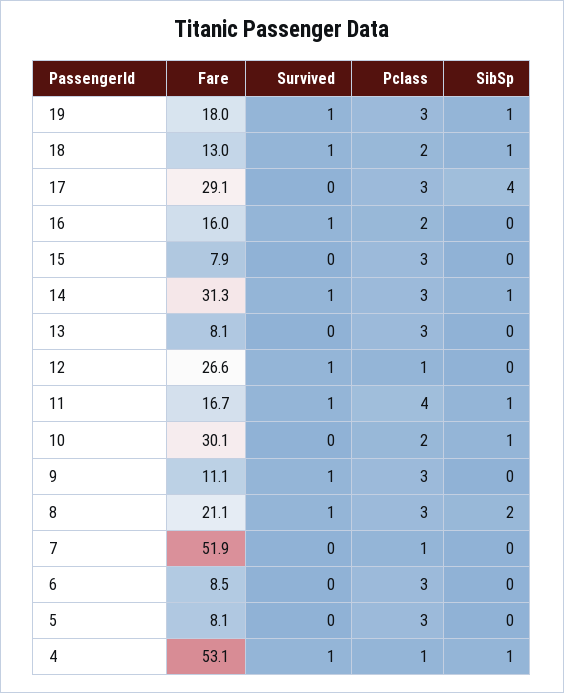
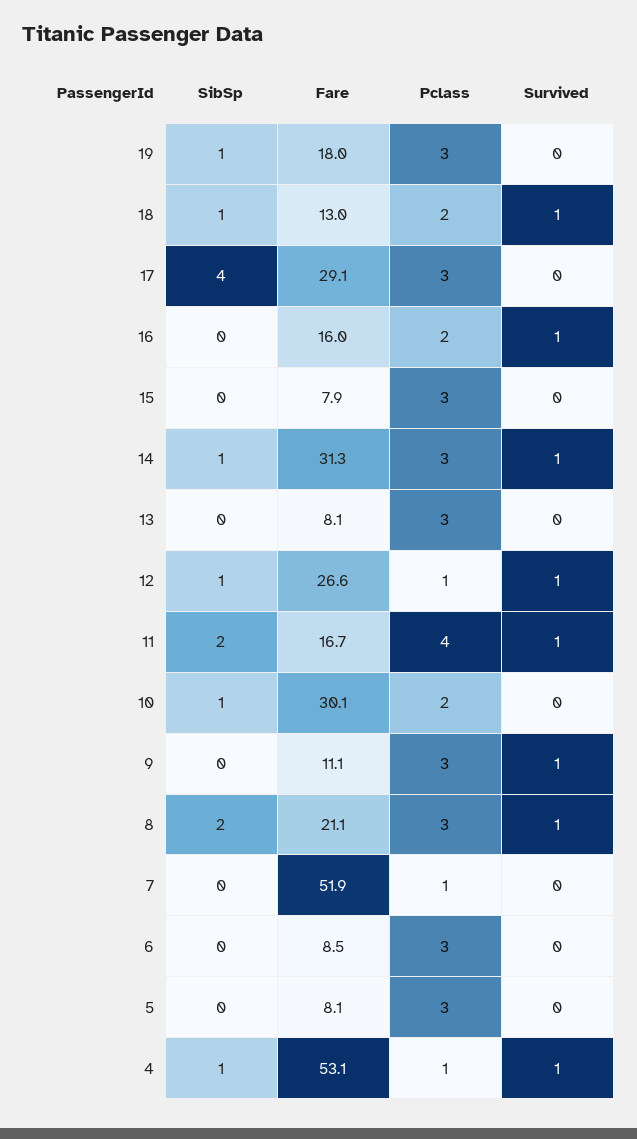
Survived, 19: 1 -> 0
SibSp, 12: 0 -> 1
SibSp, 11: 1 -> 2

